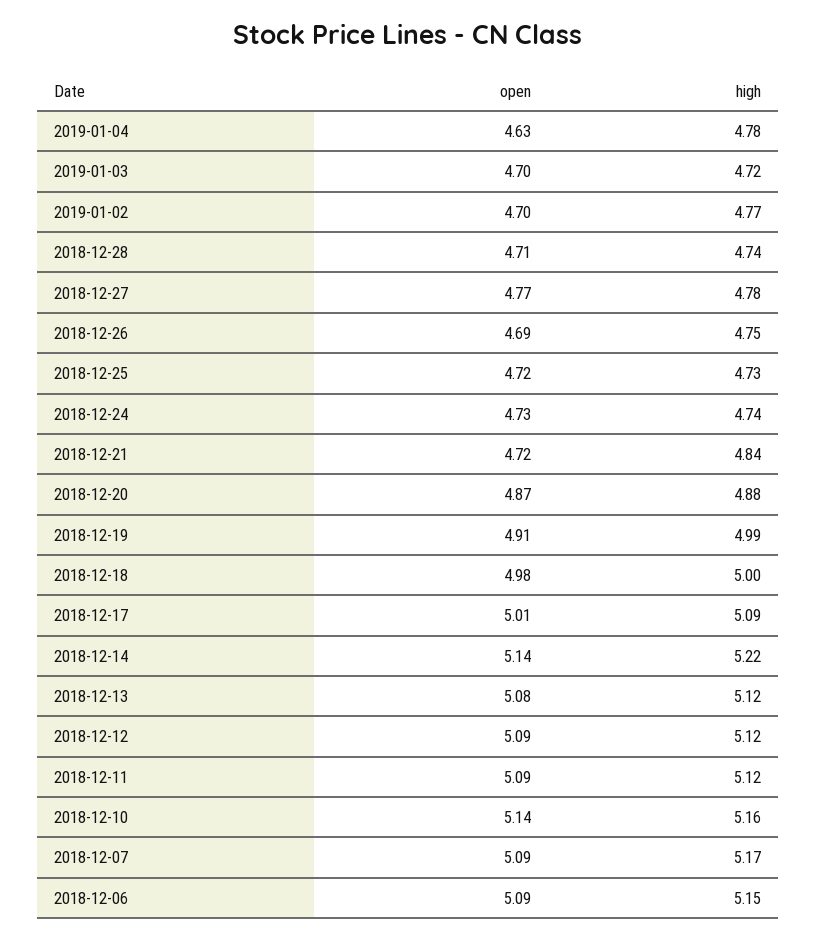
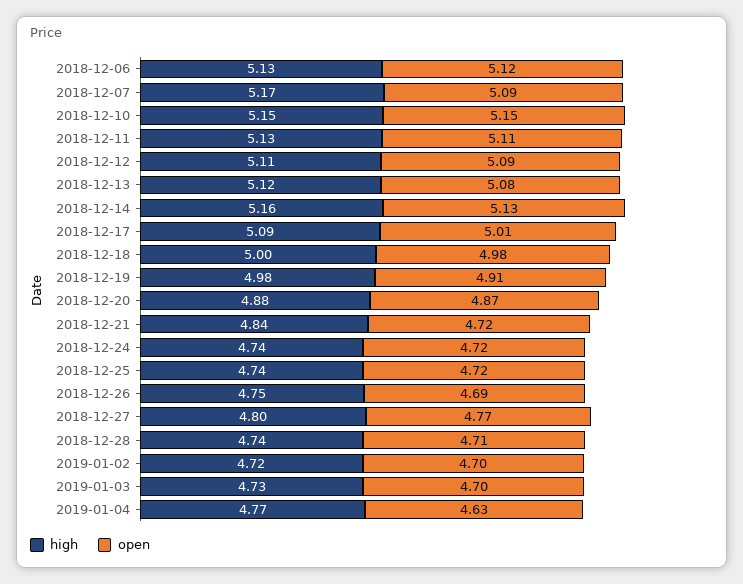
high, 2019-01-04: 4.78 -> 4.77
high, 2019-01-03: 4.72 -> 4.73
high, 2019-01-02: 4.77 -> 4.72
high, 2018-12-27: 4.78 -> 4.8
high, 2018-12-25: 4.73 -> 4.74
open, 2018-12-24: 4.73 -> 4.72
high, 2018-12-19: 4.99 -> 4.98
open, 2018-12-14: 5.14 -> 5.13
high, 2018-12-14: 5.22 -> 5.16
high, 2018-12-12: 5.12 -> 5.11
open, 2018-12-11: 5.09 -> 5.11
high, 2018-12-11: 5.12 -> 5.13
open, 2018-12-10: 5.14 -> 5.15
high, 2018-12-10: 5.16 -> 5.15
open, 2018-12-06: 5.09 -> 5.12
high, 2018-12-06: 5.15 -> 5.13

